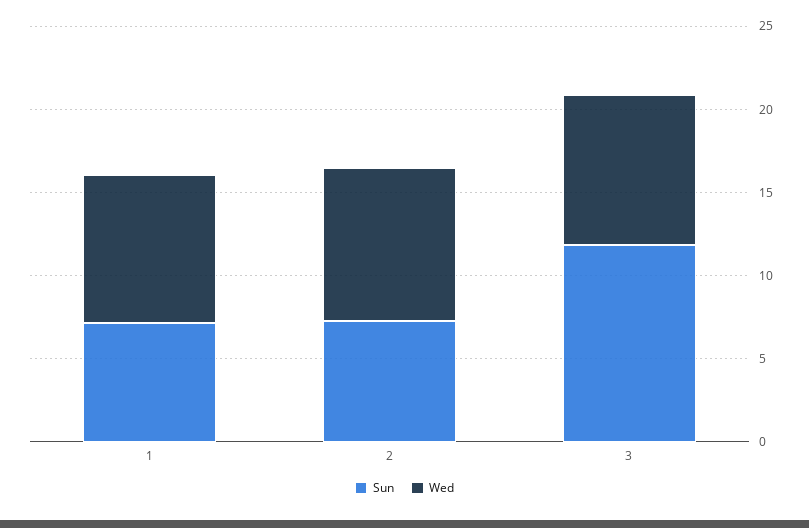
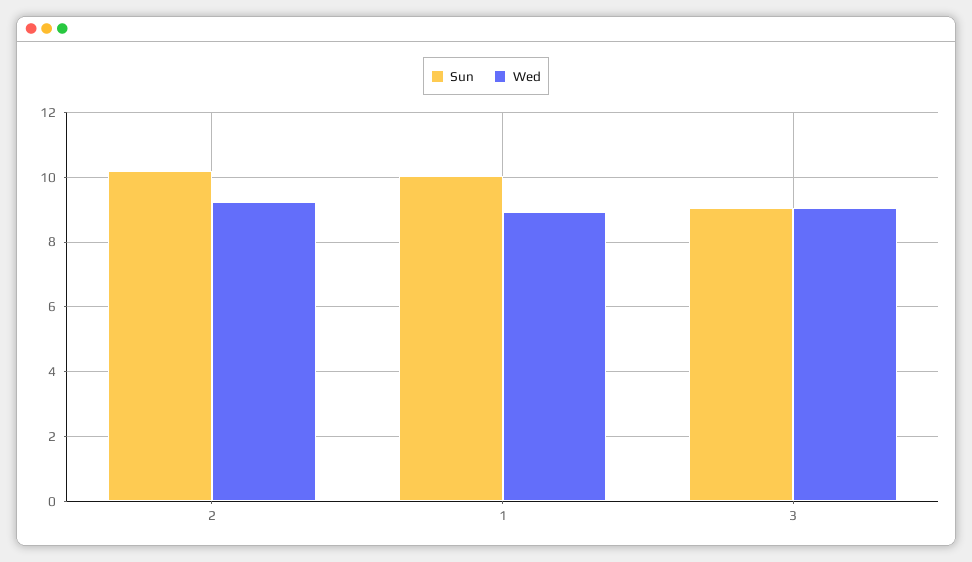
Sun, 1: 7 -> 10
Sun, 2: 7 -> 10.2
Sun, 3: 12 -> 9

